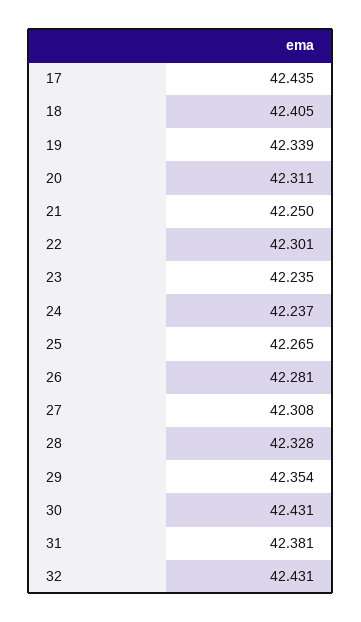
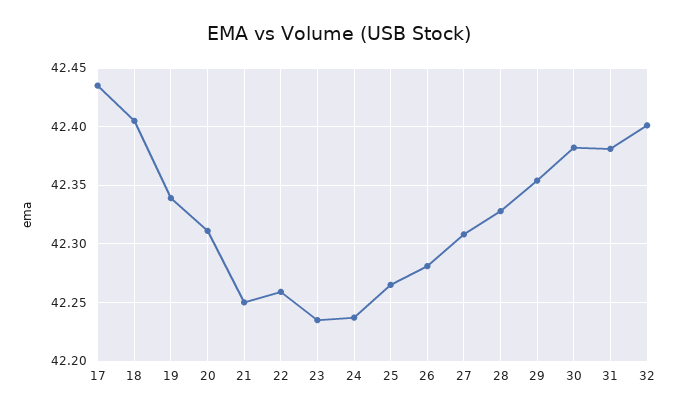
22: 42.301 -> 42.26
30: 42.431 -> 42.38
32: 42.431 -> 42.4

